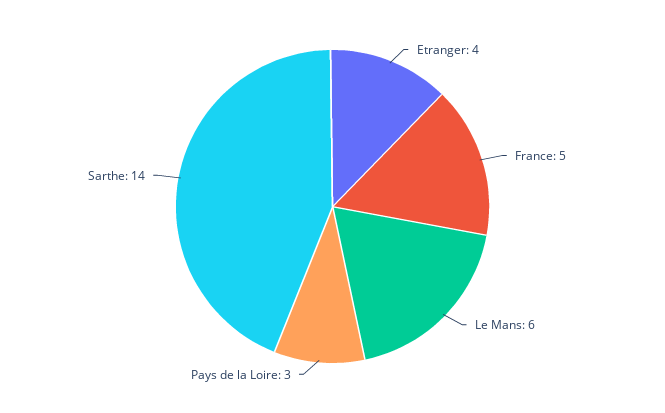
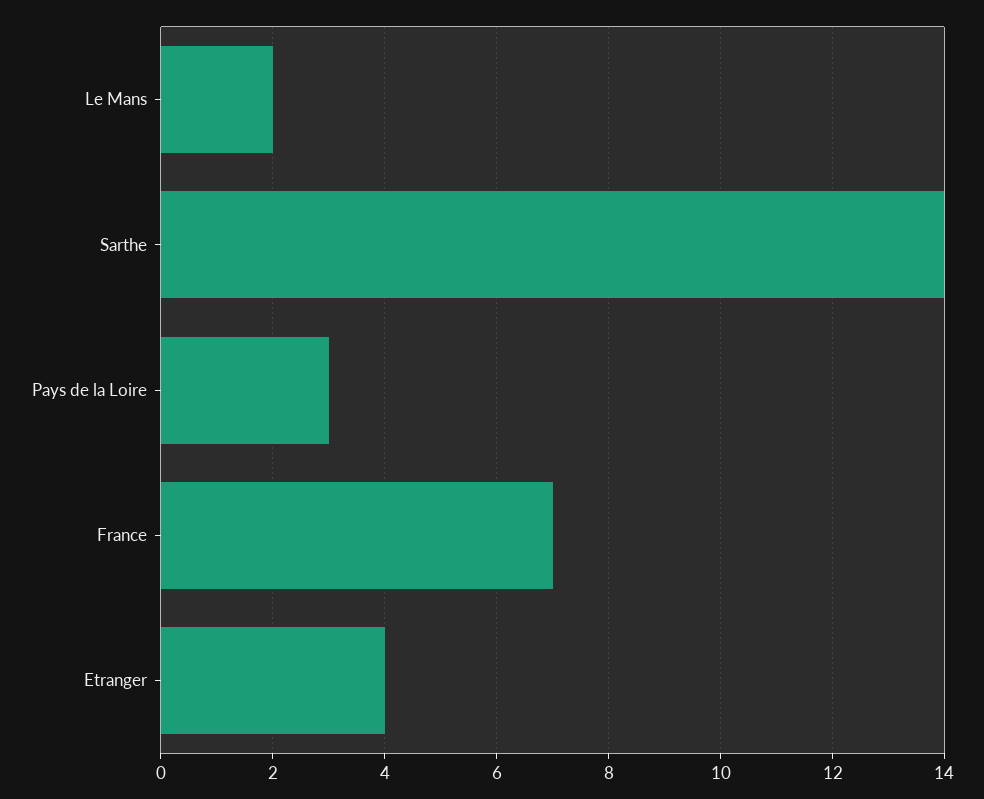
France: 5 -> 7
Le Mans: 6 -> 2

